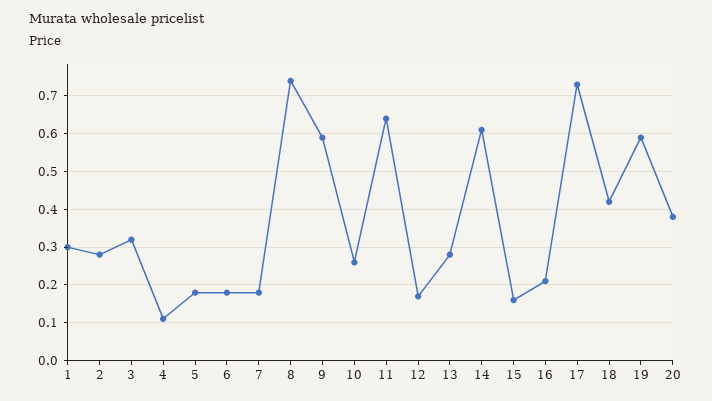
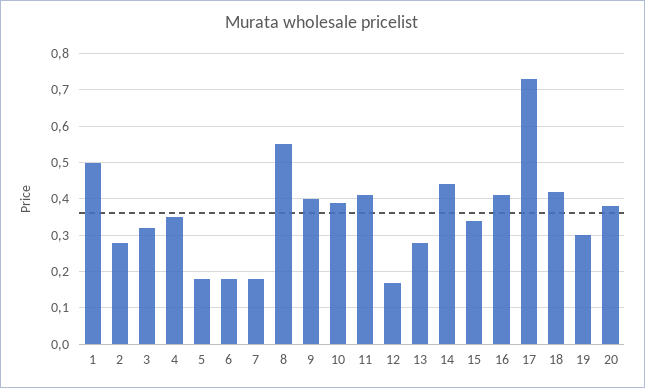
1: 0.3 -> 0.5
4: 0.1 -> 0.35
8: 0.75 -> 0.55
9: 0.6 -> 0.4
10: 0.25 -> 0.4
11: 0.65 -> 0.4
14: 0.6 -> 0.45
15: 0.15 -> 0.35
16: 0.2 -> 0.4
19: 0.6 -> 0.3

